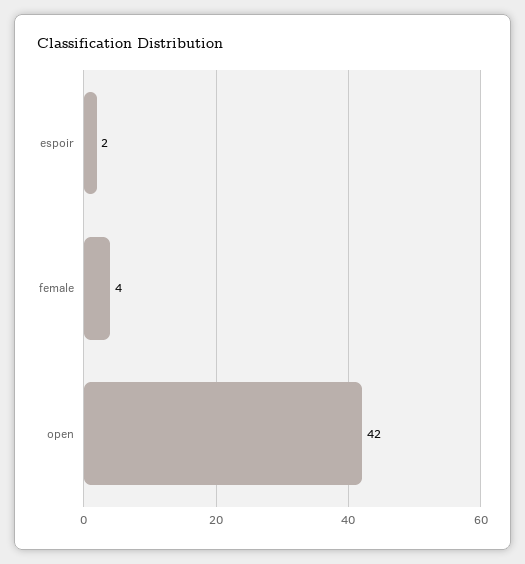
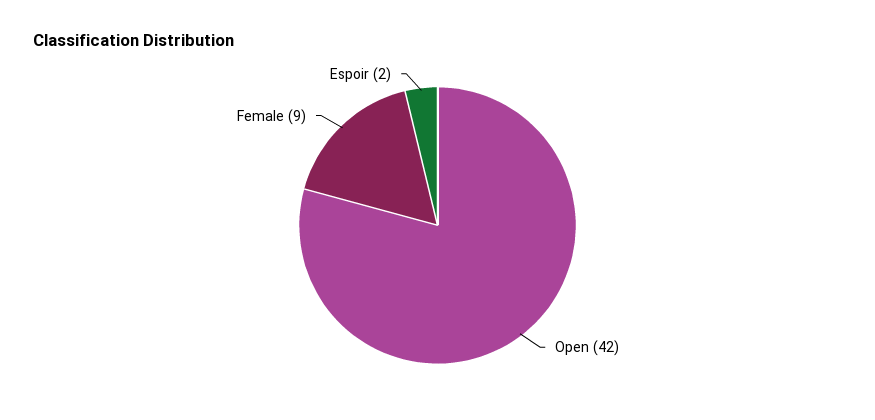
female: 4 -> 9

